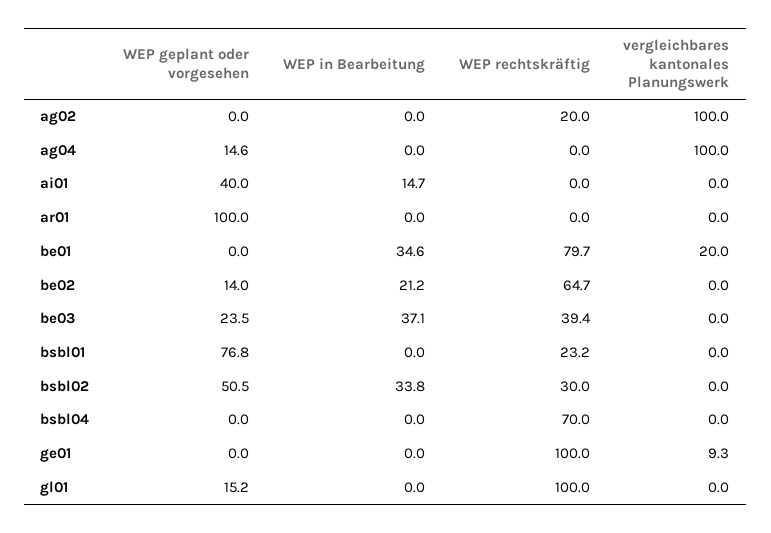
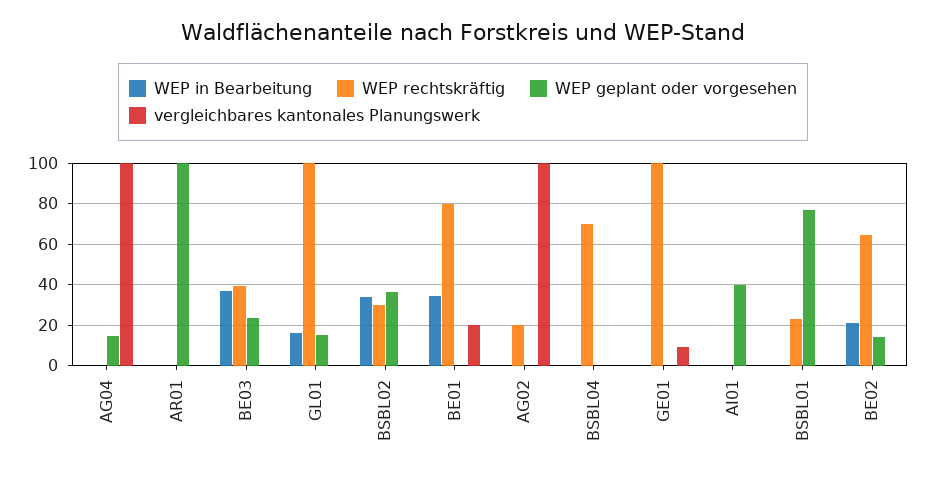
WEP in Bearbeitung, ai01: 14.7 -> 0
WEP geplant oder vorgesehen, bsbl02: 50.5 -> 35
WEP in Bearbeitung, gl01: 0 -> 15

